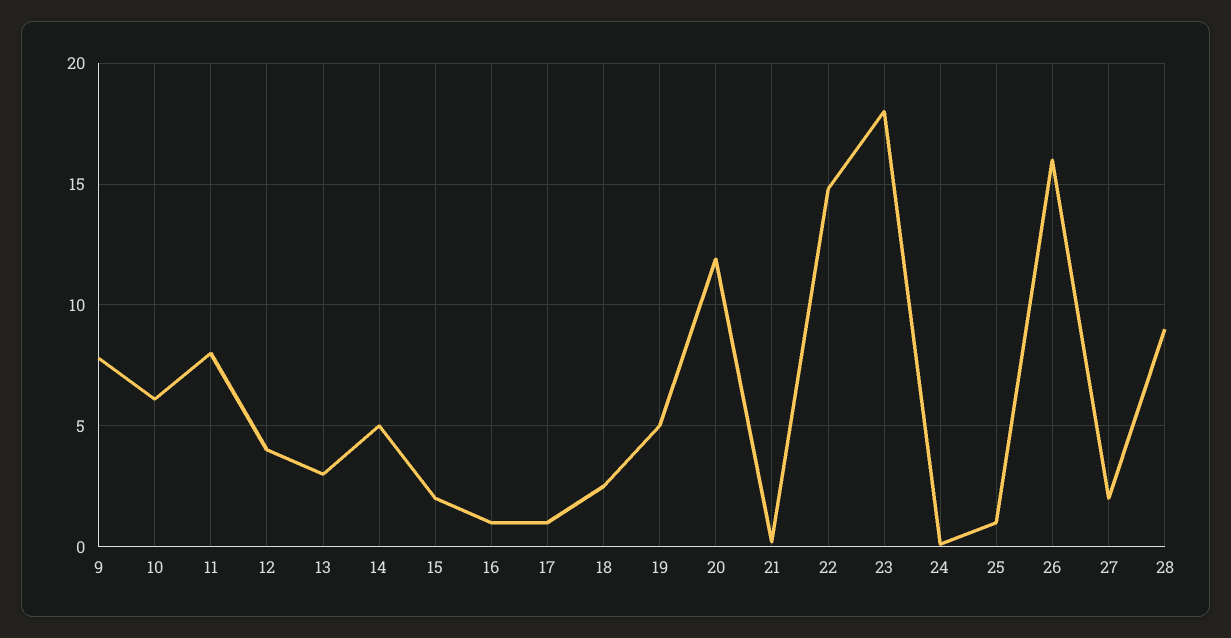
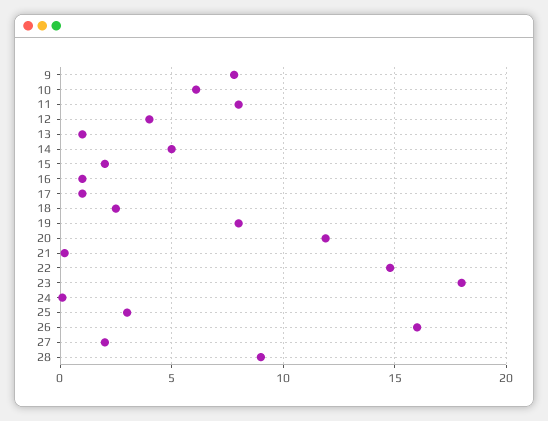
13: 3 -> 1
19: 5 -> 8
25: 1 -> 3

